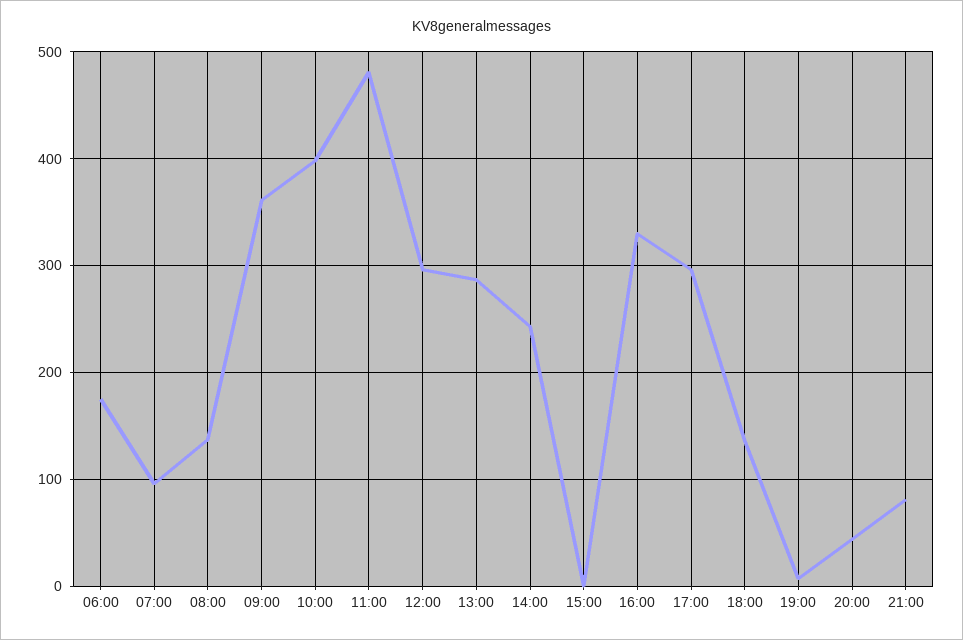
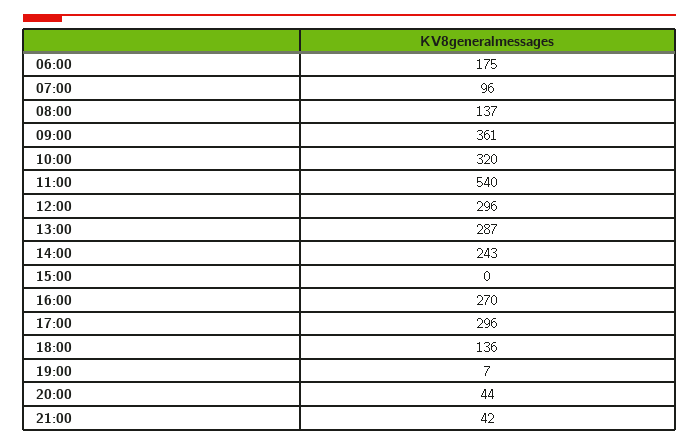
10:00: 400 -> 320
11:00: 480 -> 540
16:00: 330 -> 270
21:00: 80 -> 42

